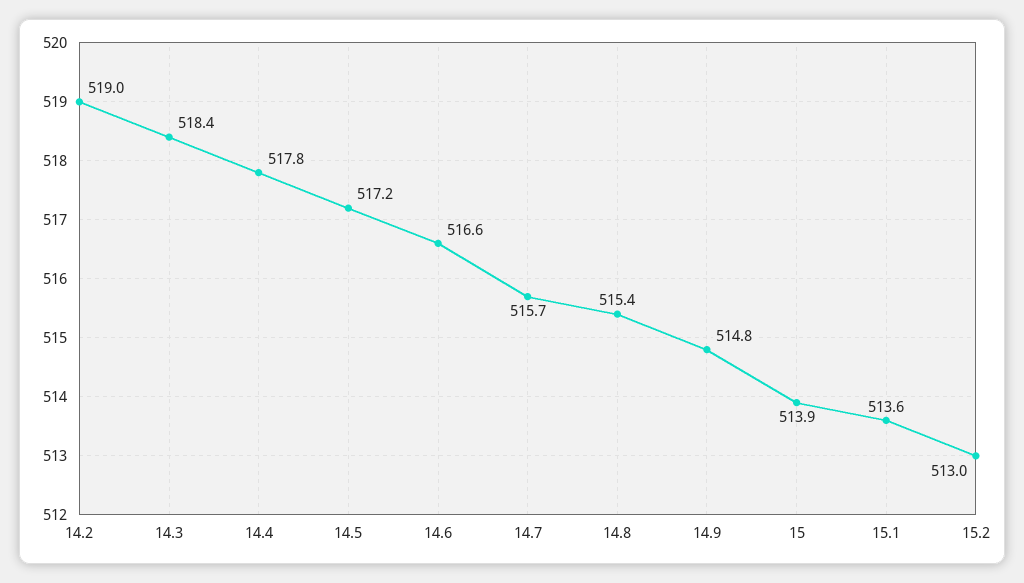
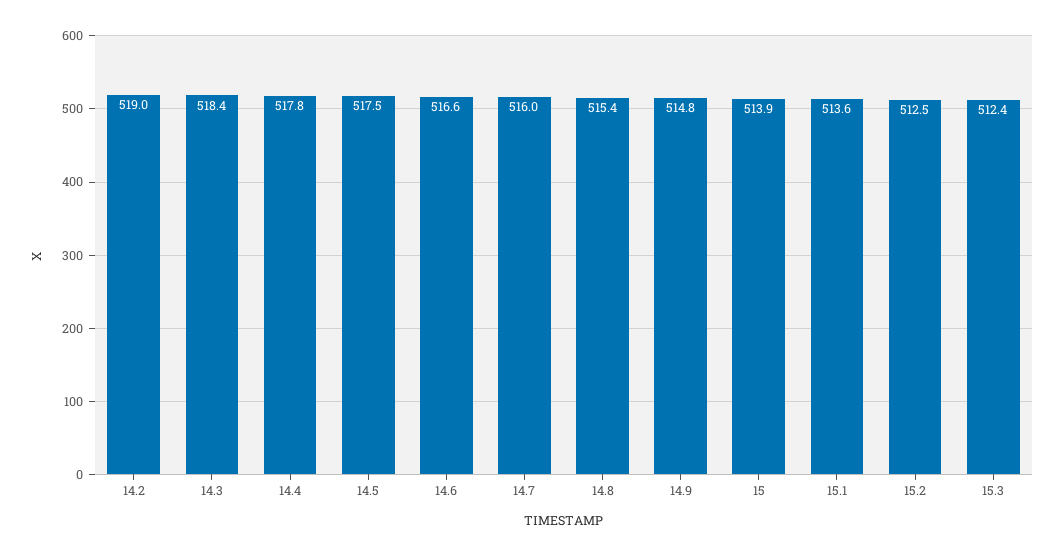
14.5: 517.2 -> 517.5
14.7: 515.7 -> 516
15.2: 513 -> 512.5
15.3: none -> 512.4

